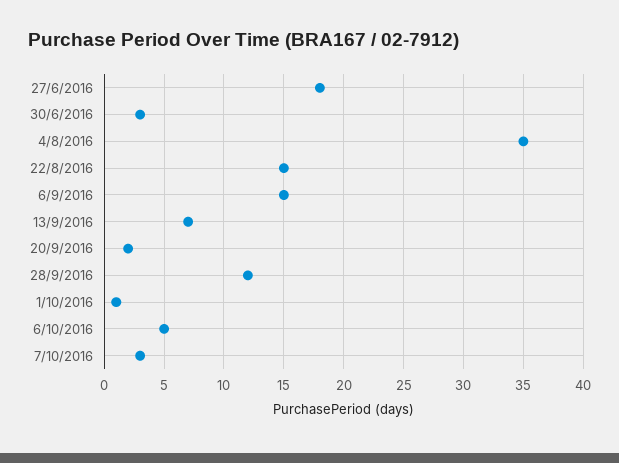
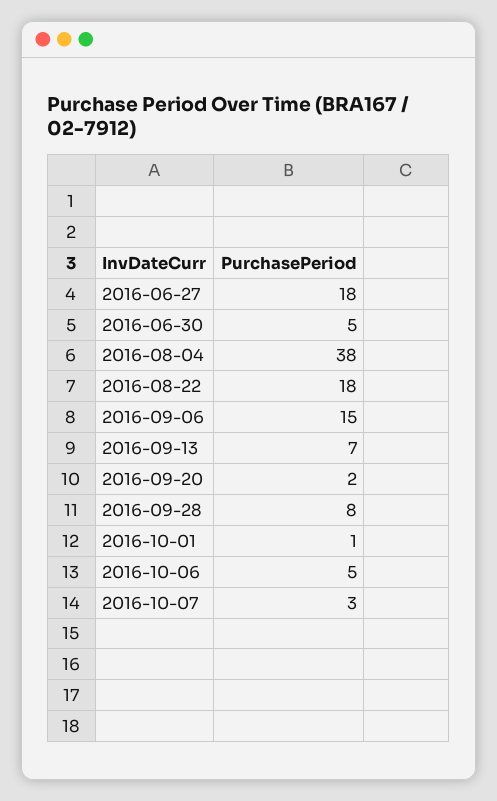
30/6/2016: 3 -> 5
4/8/2016: 35 -> 38
22/8/2016: 15 -> 18
28/9/2016: 12 -> 8

